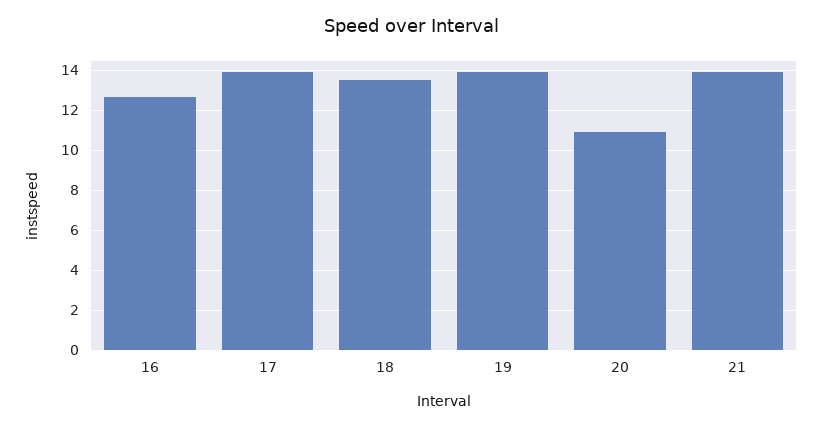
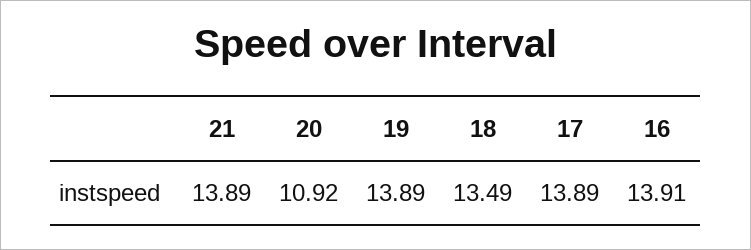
16: 12.5 -> 13.91

